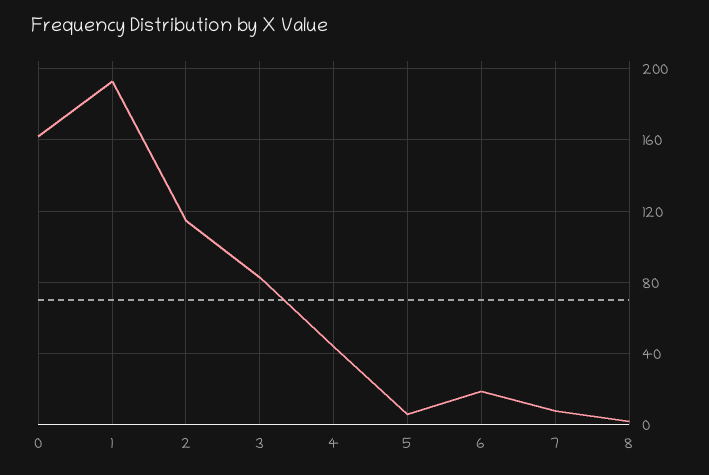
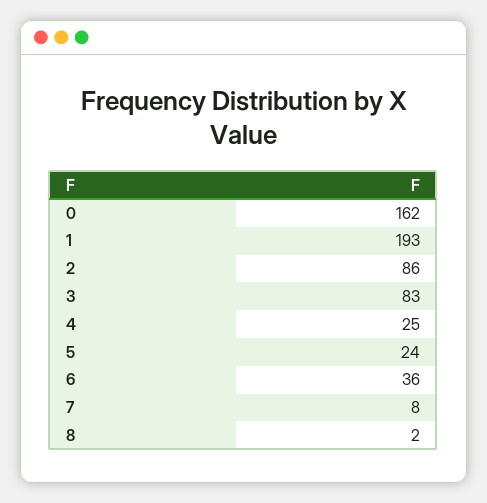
2: 115 -> 86
4: 45 -> 25
5: 5 -> 24
6: 20 -> 36

